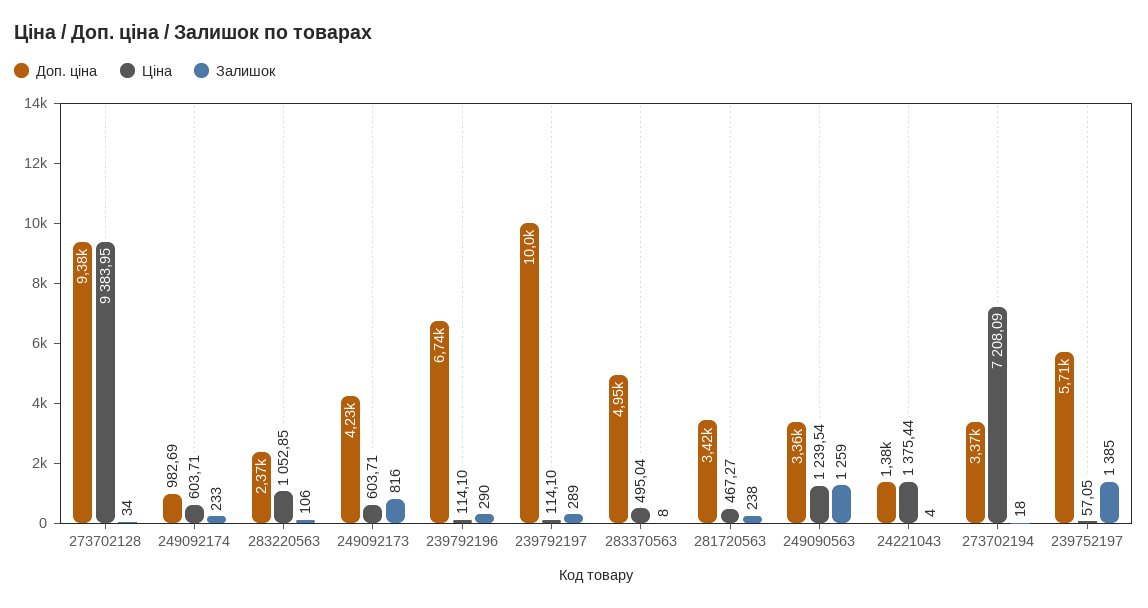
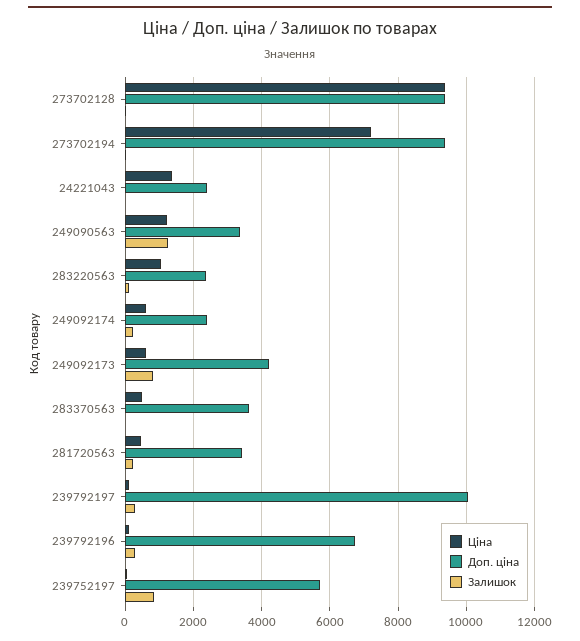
Доп. ціна, 249092174: 982.69 -> 2400
Доп. ціна, 283370563: 4950 -> 3600
Доп. ціна, 24221043: 1380 -> 2400
Доп. ціна, 273702194: 3370 -> 9400
Залишок, 239752197: 1385 -> 800

